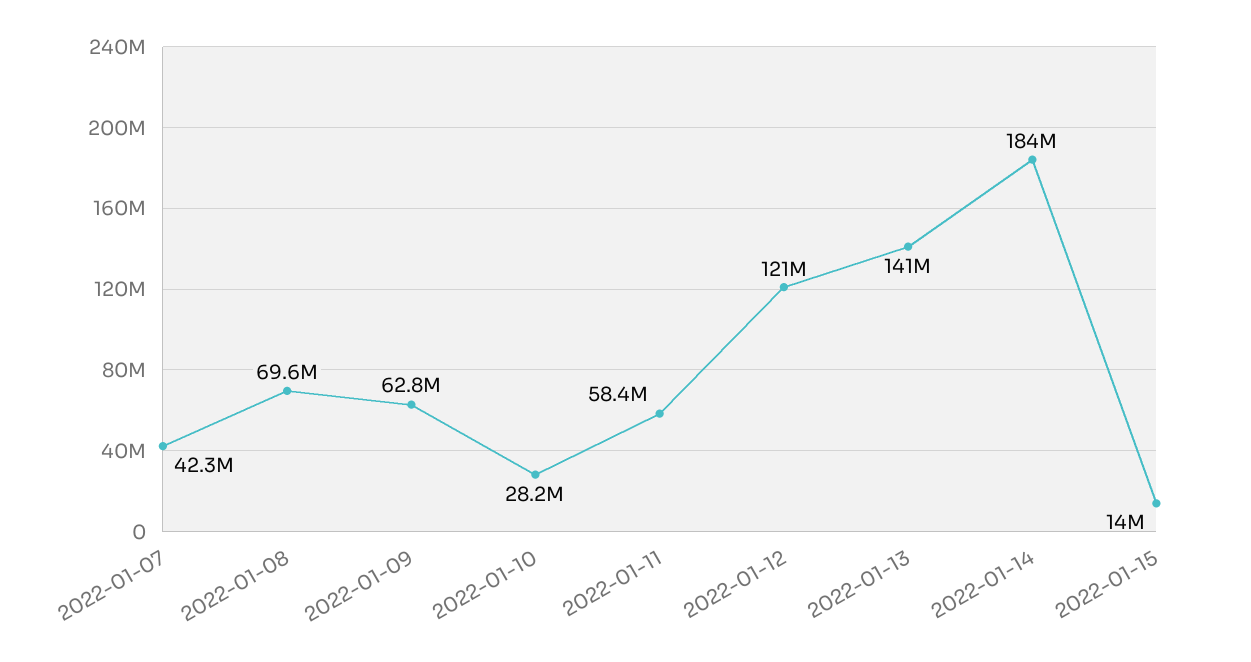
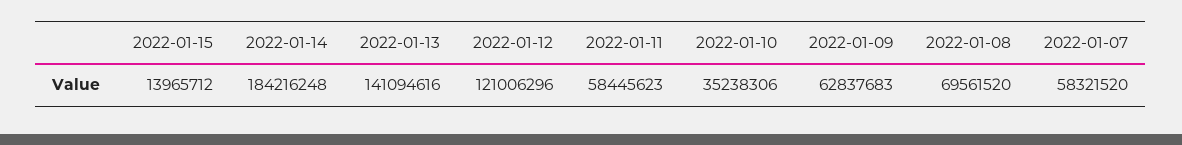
2022-01-07: 42300000 -> 58321520
2022-01-10: 28200000 -> 35238306

